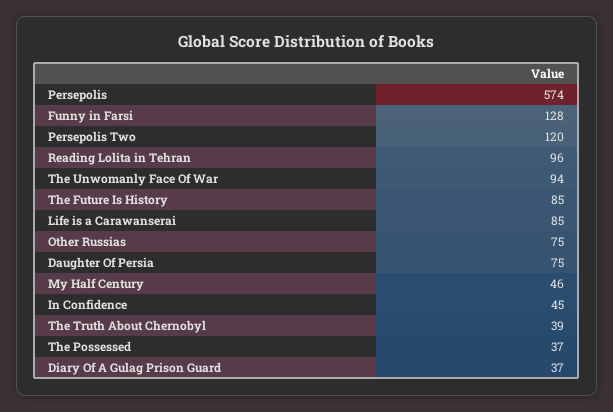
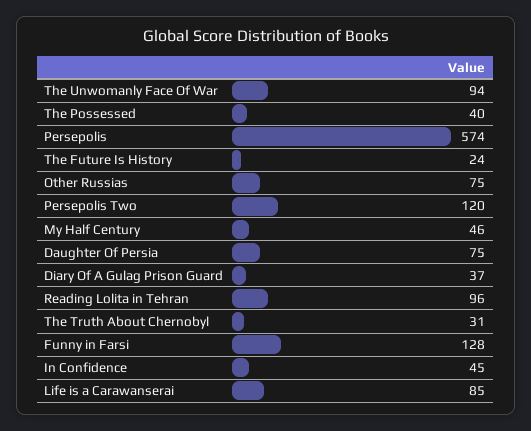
The Future Is History: 85 -> 24
The Truth About Chernobyl: 39 -> 31
The Possessed: 37 -> 40

